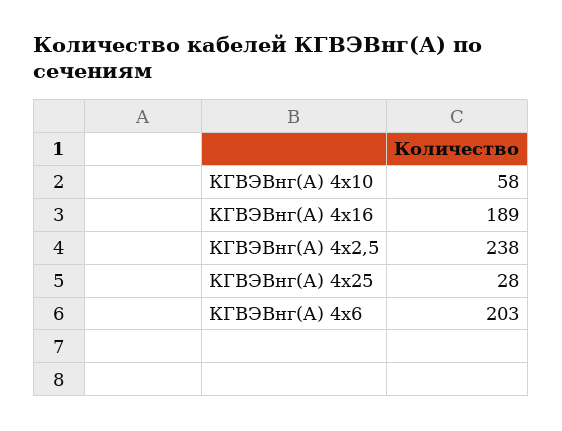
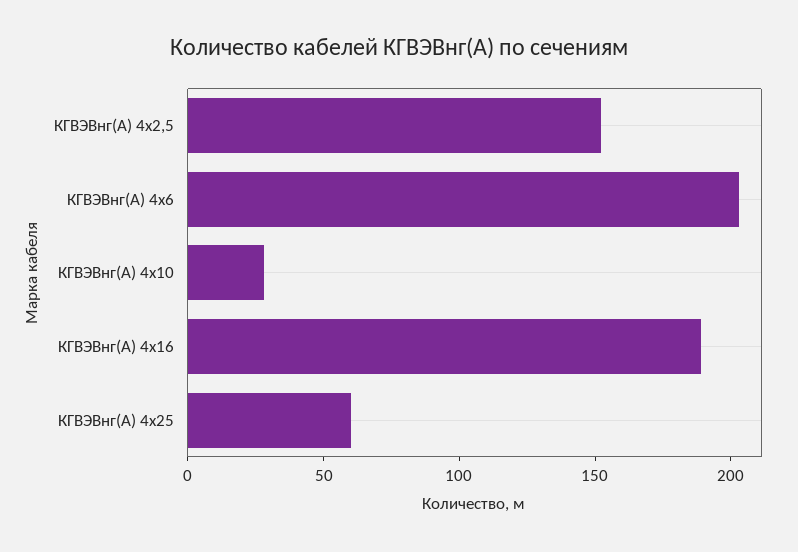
КГВЭВнг(А) 4х10: 58 -> 30
КГВЭВнг(А) 4х2,5: 238 -> 150
КГВЭВнг(А) 4х25: 28 -> 60

